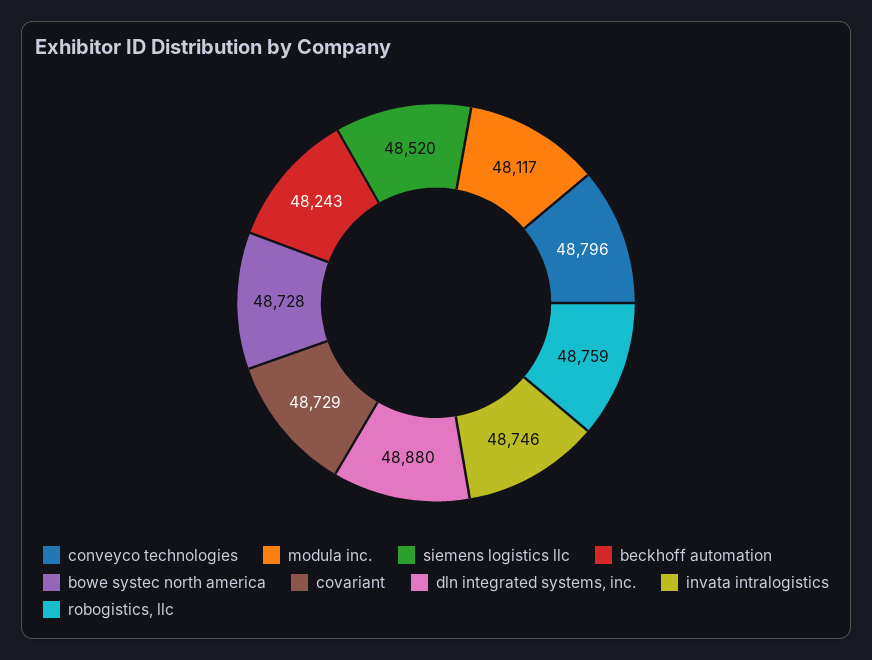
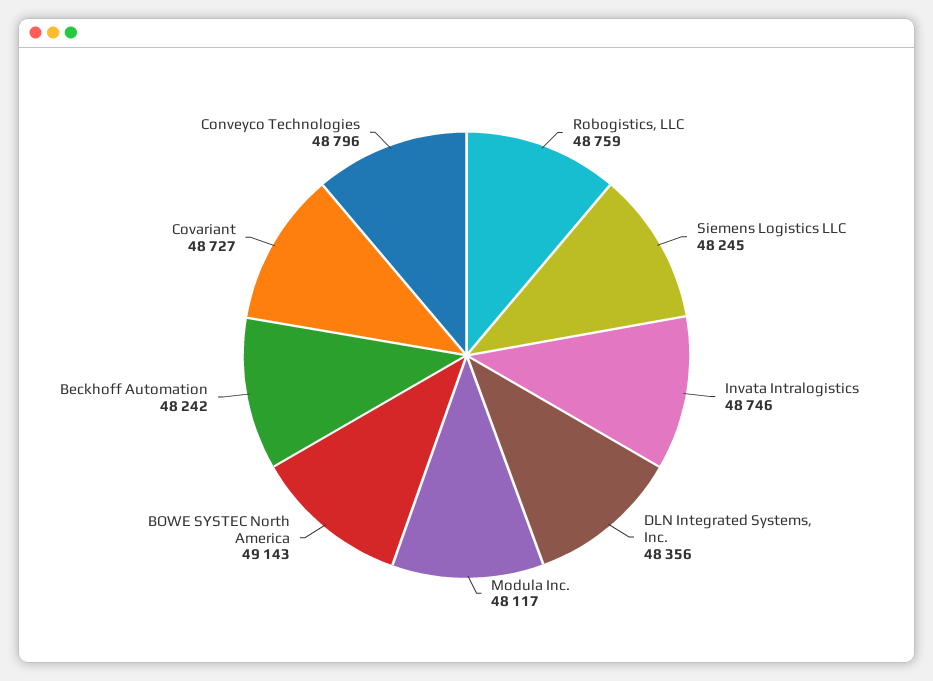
siemens logistics llc: 48520 -> 48245
beckhoff automation: 48243 -> 48242
bowe systec north america: 48728 -> 49143
covariant: 48729 -> 48727
dln integrated systems, inc.: 48880 -> 48356

